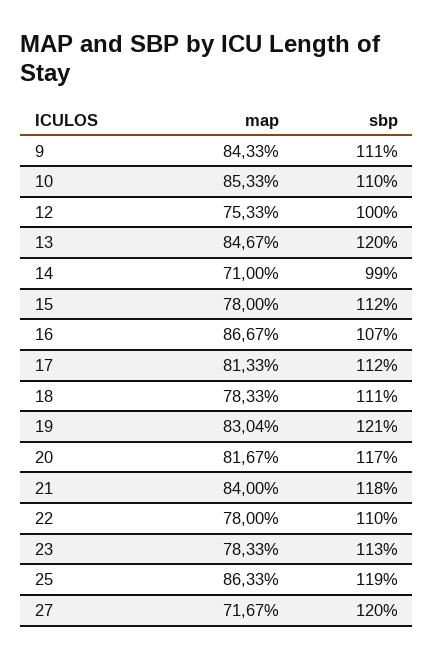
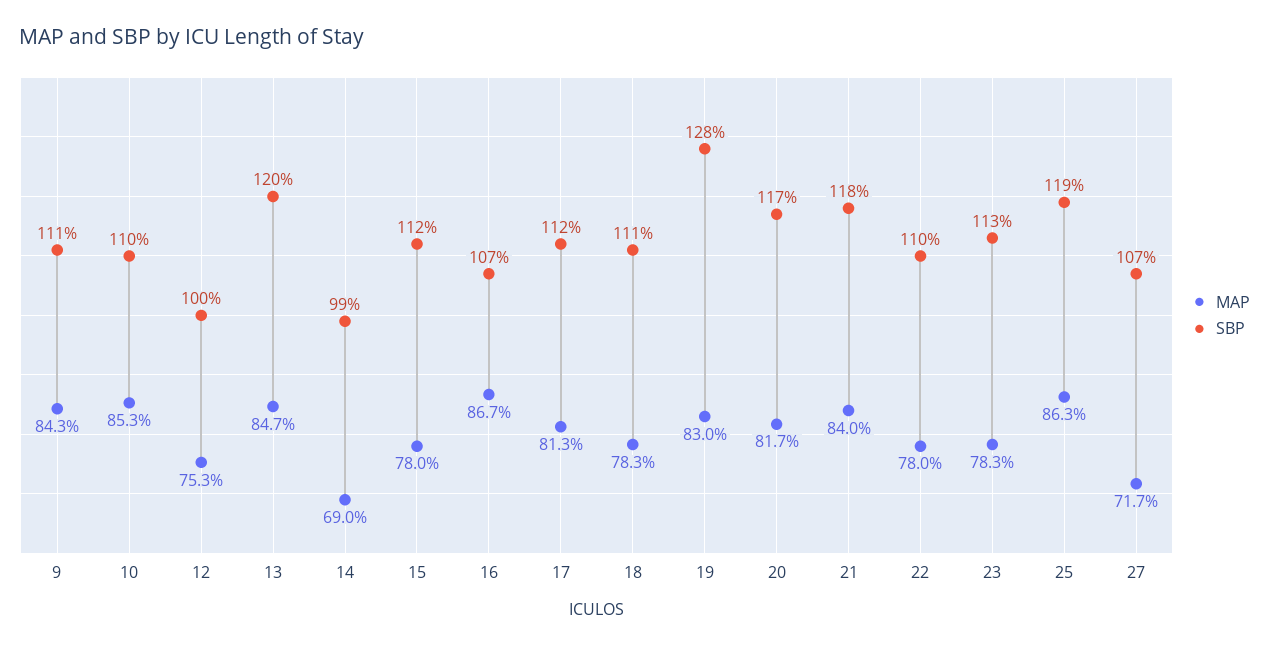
map, 14: 71 -> 69
sbp, 19: 121 -> 128
sbp, 27: 120 -> 107

